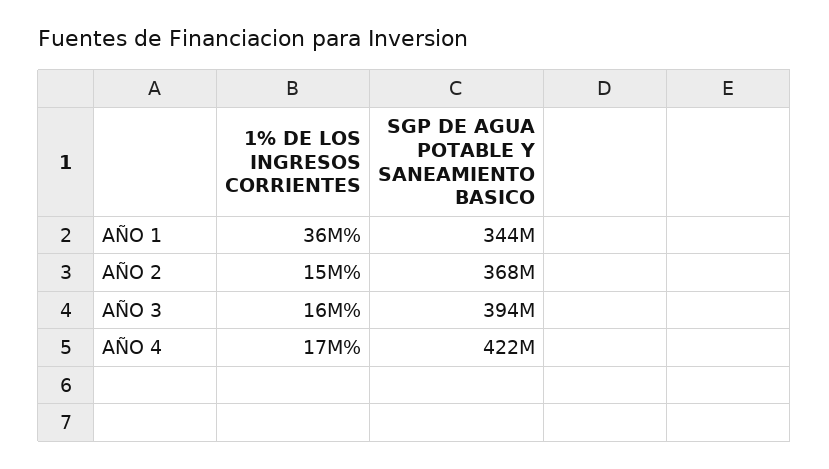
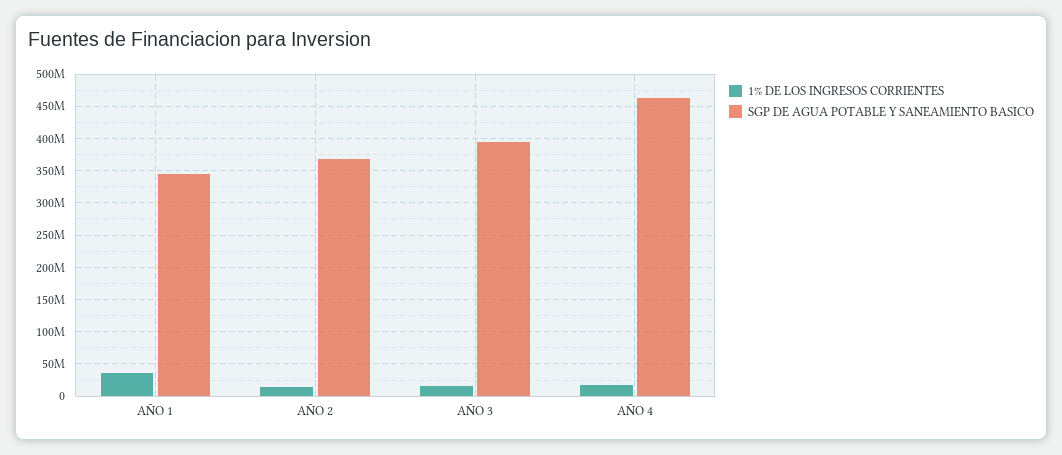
SGP DE AGUA POTABLE Y SANEAMIENTO BASICO, AÑO 4: 422000000 -> 460000000

